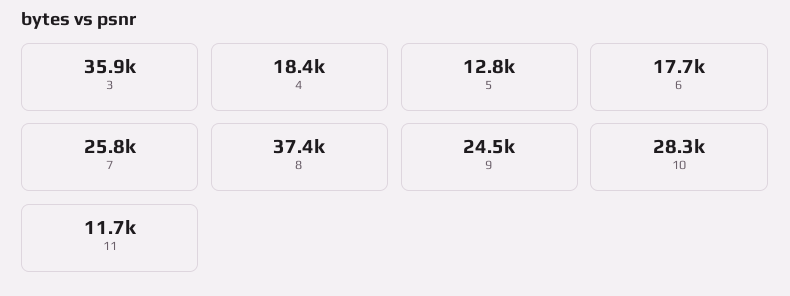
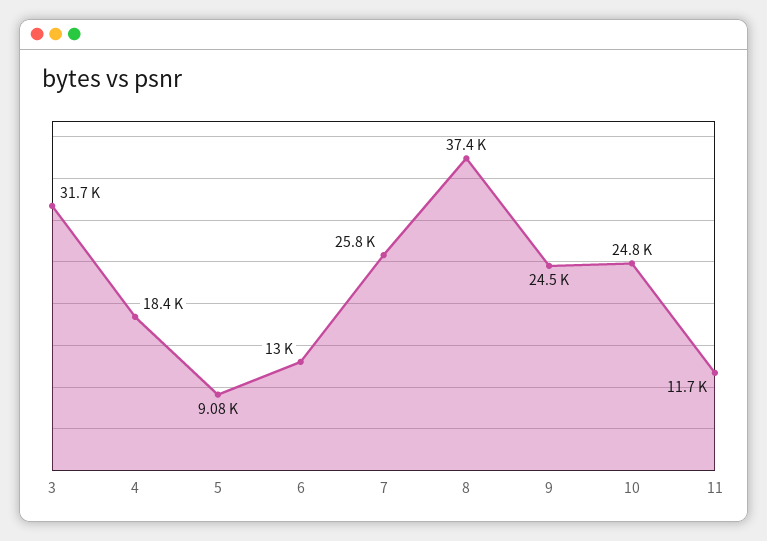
3: 35900 -> 31700
5: 12800 -> 9080
6: 17700 -> 13000
10: 28300 -> 24800

